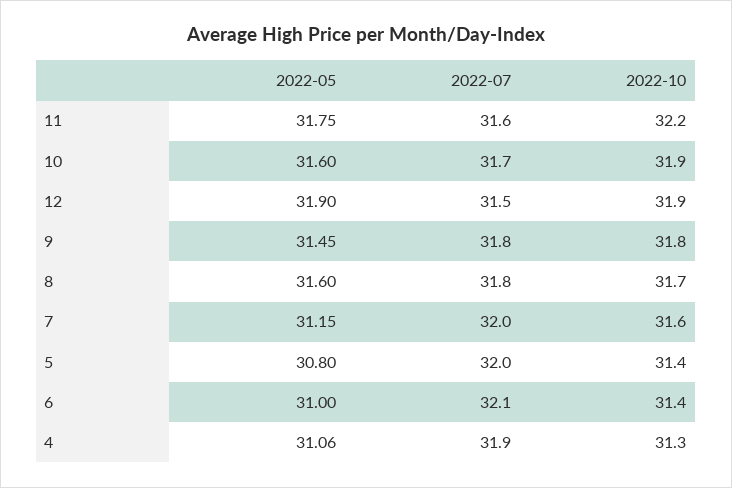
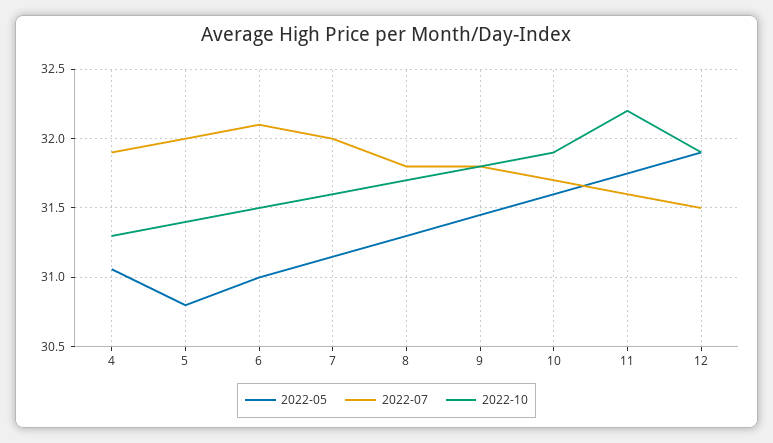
2022-05, 8: 31.6 -> 31.3
2022-10, 6: 31.4 -> 31.5

